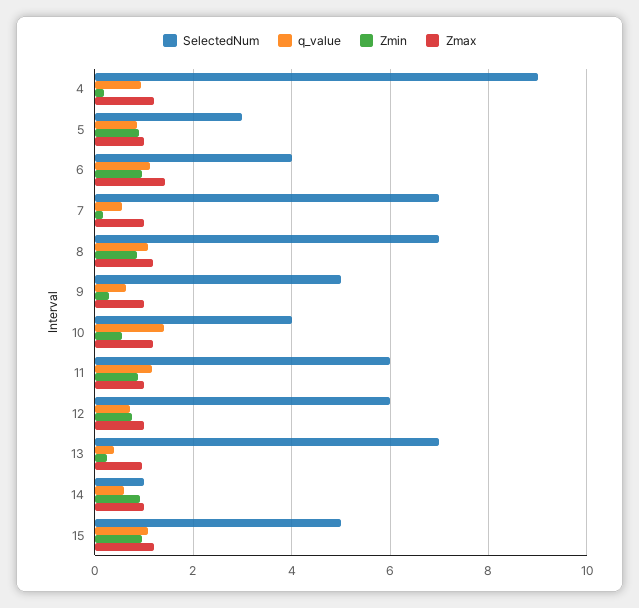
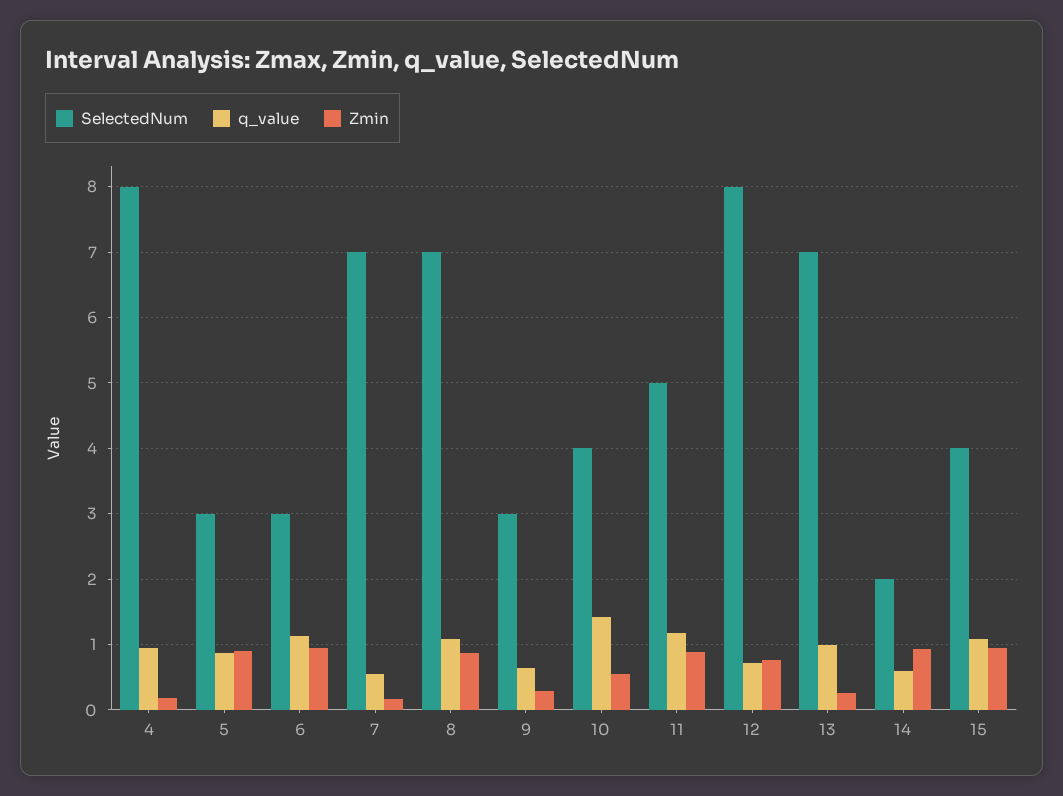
SelectedNum, 4: 9 -> 8
Zmax, 4: 1.2 -> none
Zmax, 5: 1 -> none
SelectedNum, 6: 4 -> 3
Zmax, 6: 1.4 -> none
Zmax, 7: 1 -> none
Zmax, 8: 1.2 -> none
SelectedNum, 9: 5 -> 3
Zmax, 9: 1 -> none
Zmax, 10: 1.2 -> none
SelectedNum, 11: 6 -> 5
Zmax, 11: 1 -> none
SelectedNum, 12: 6 -> 8
Zmax, 12: 1 -> none
q_value, 13: 0.4 -> 1
Zmax, 13: 1 -> none
SelectedNum, 14: 1 -> 2
Zmax, 14: 1 -> none
SelectedNum, 15: 5 -> 4
Zmax, 15: 1.2 -> none

